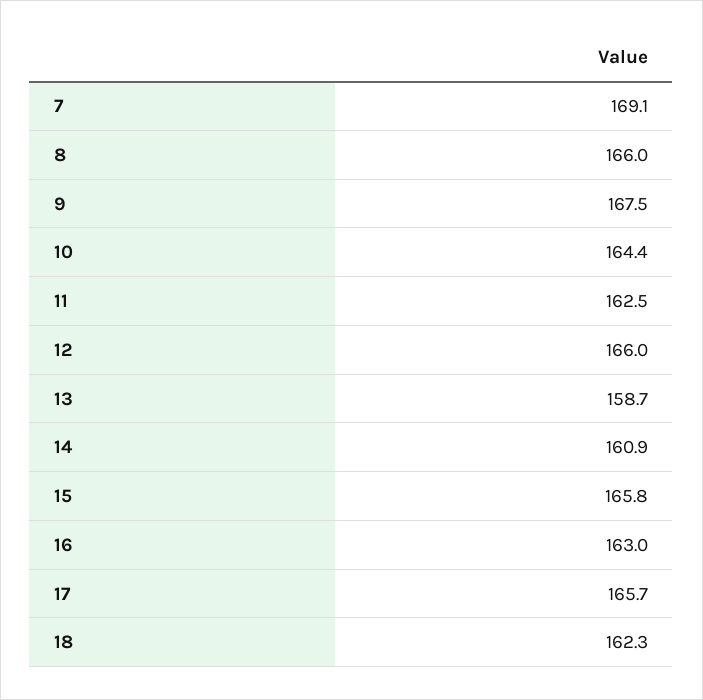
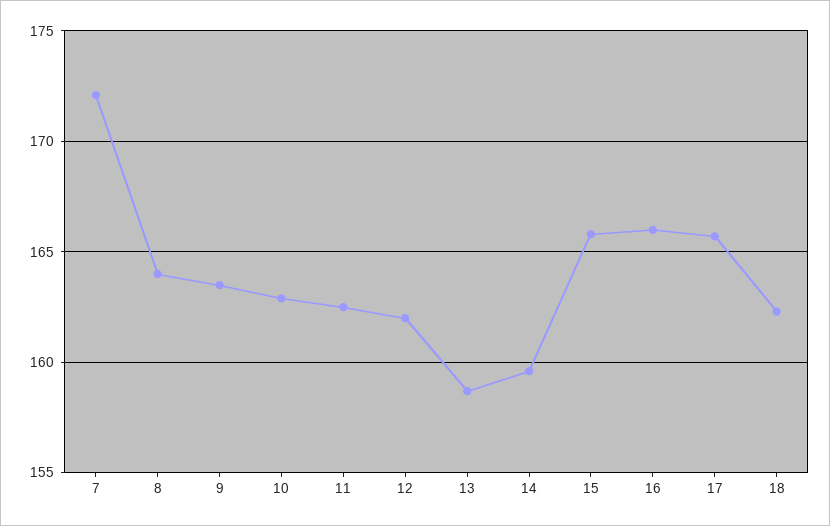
7: 169.1 -> 172
8: 166 -> 164
9: 167.5 -> 163.5
10: 164.4 -> 163
12: 166 -> 162
14: 160.9 -> 159.5
16: 163 -> 166

